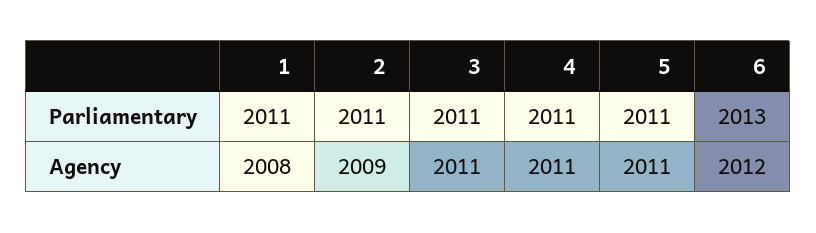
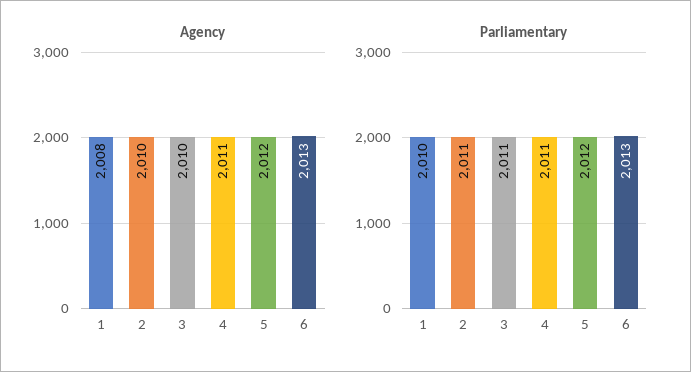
Parliamentary, 1: 2011 -> 2010
Parliamentary, 5: 2011 -> 2012
Agency, 2: 2009 -> 2010
Agency, 3: 2011 -> 2010
Agency, 5: 2011 -> 2012
Agency, 6: 2012 -> 2013

